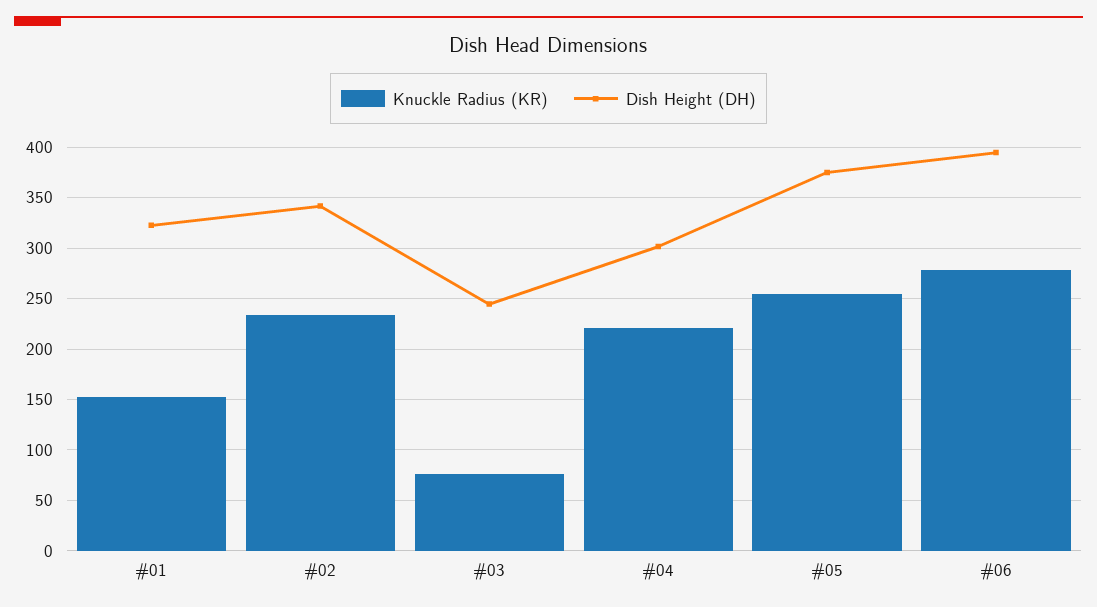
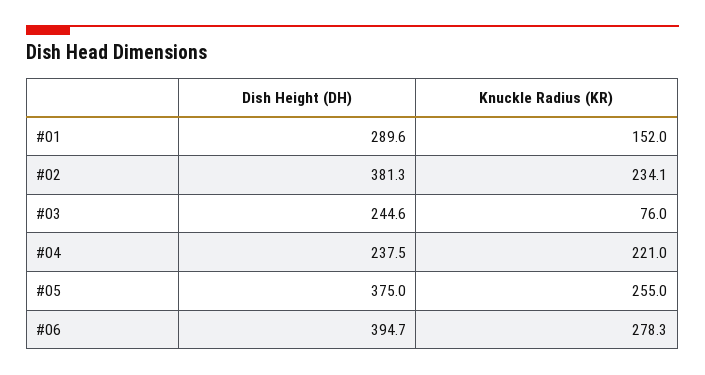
Dish Height (DH), #01: 320 -> 289.6
Dish Height (DH), #02: 340 -> 381.3
Dish Height (DH), #04: 300 -> 237.5

